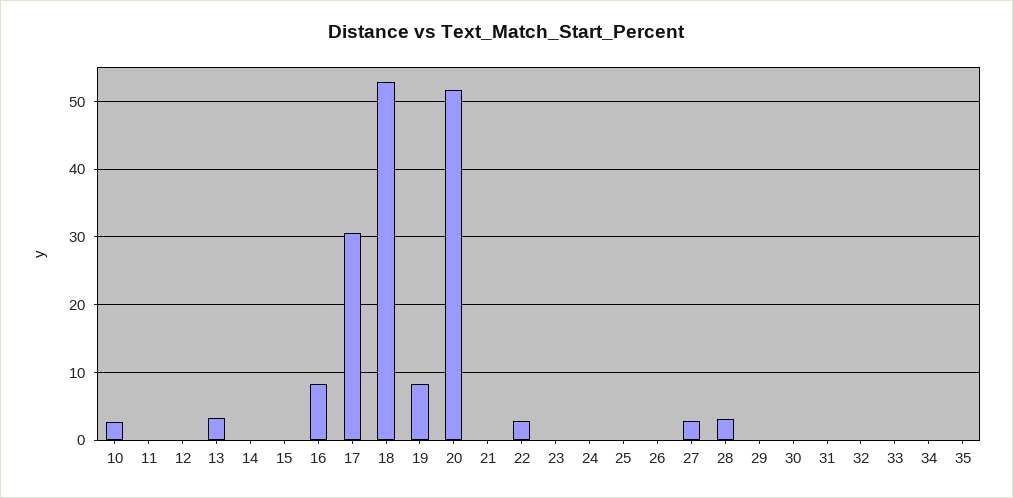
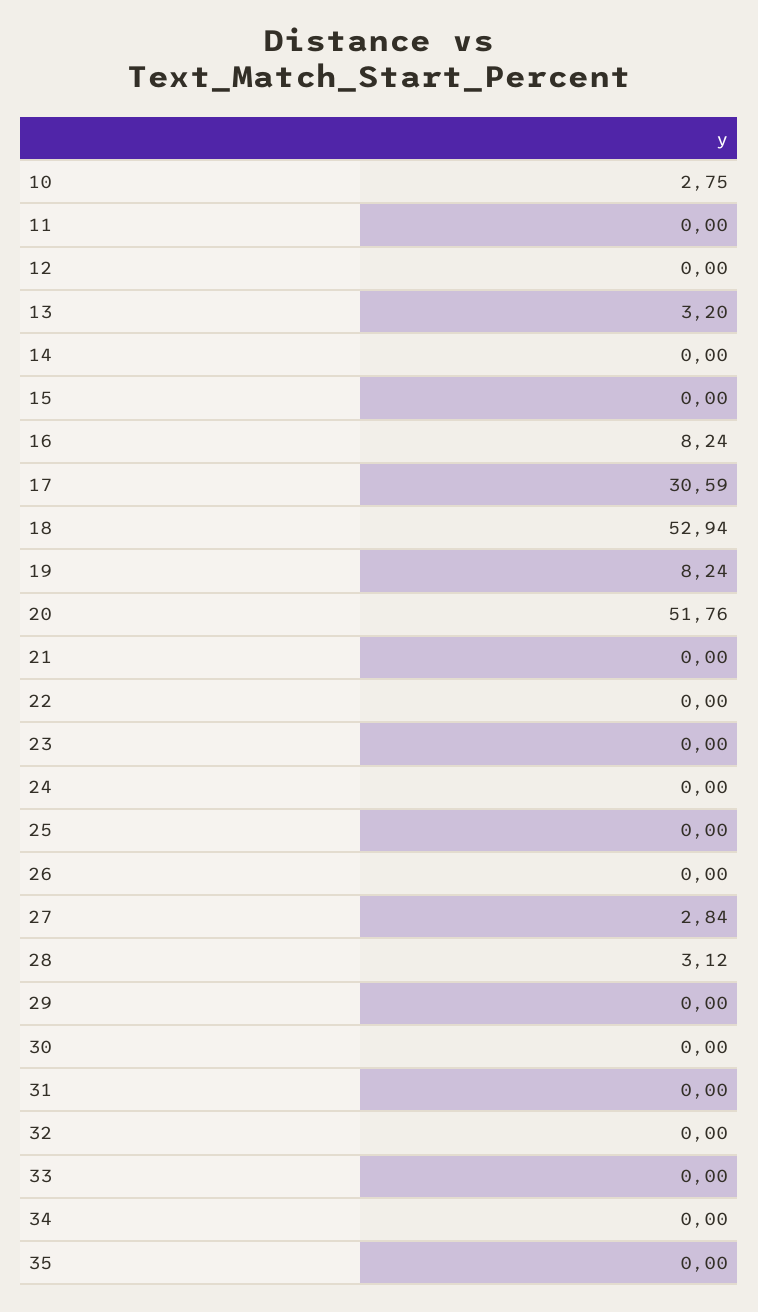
22: 3 -> 0

